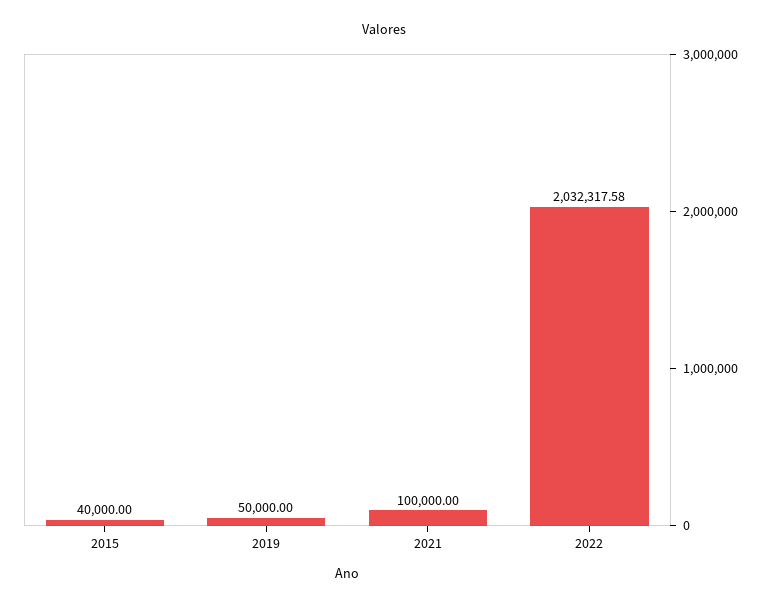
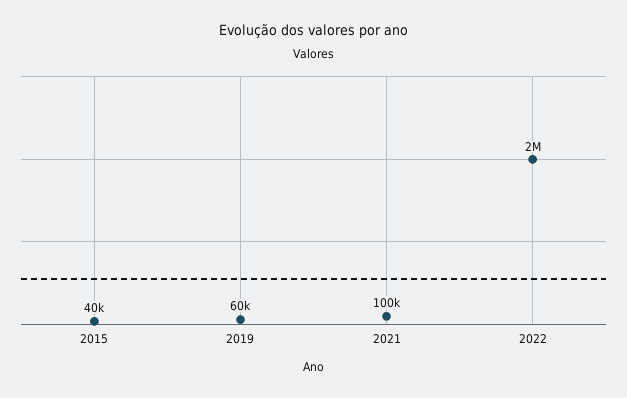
2019: 50000 -> 60000
2022: 2032317.58 -> 2000000

